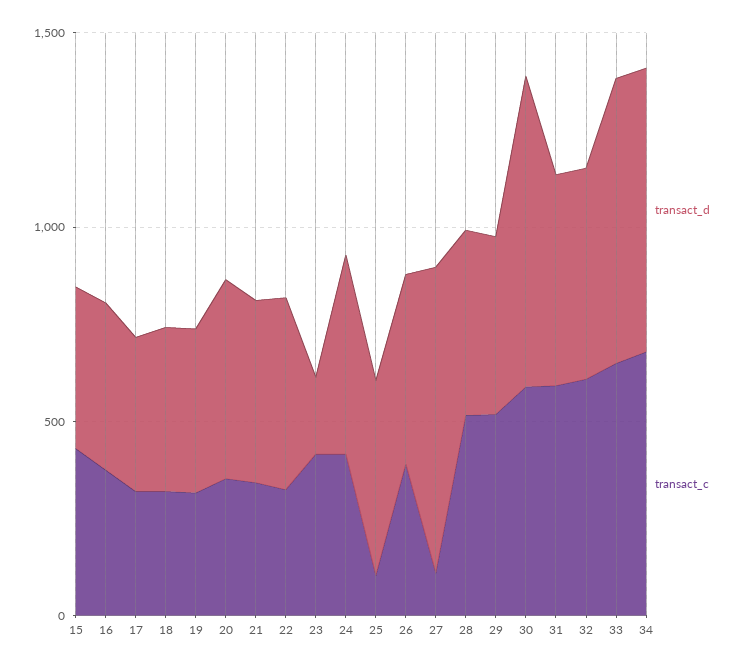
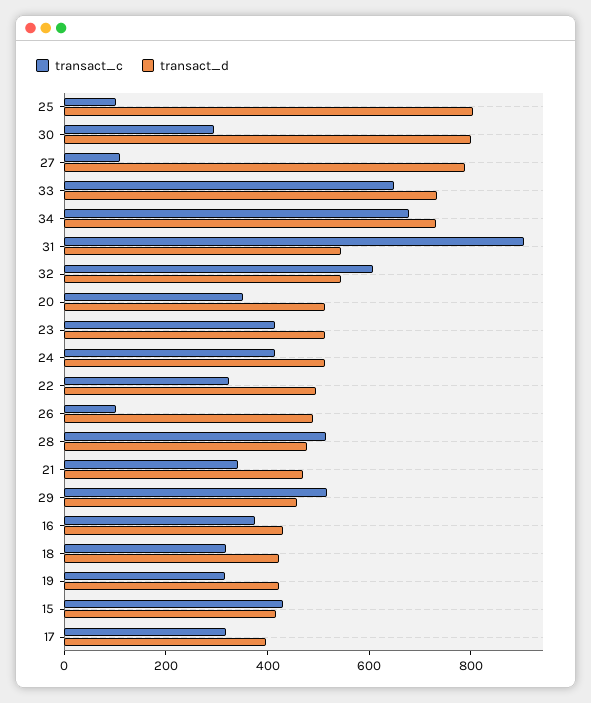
transact_d, 23: 200 -> 500
transact_d, 25: 500 -> 800
transact_c, 26: 400 -> 100
transact_c, 30: 600 -> 300
transact_c, 31: 600 -> 900

